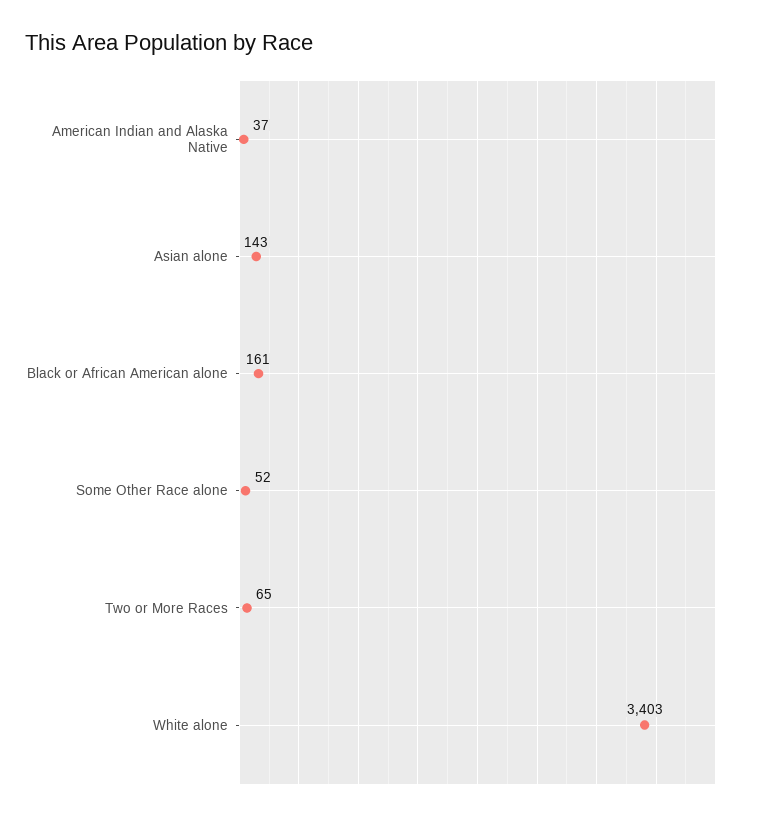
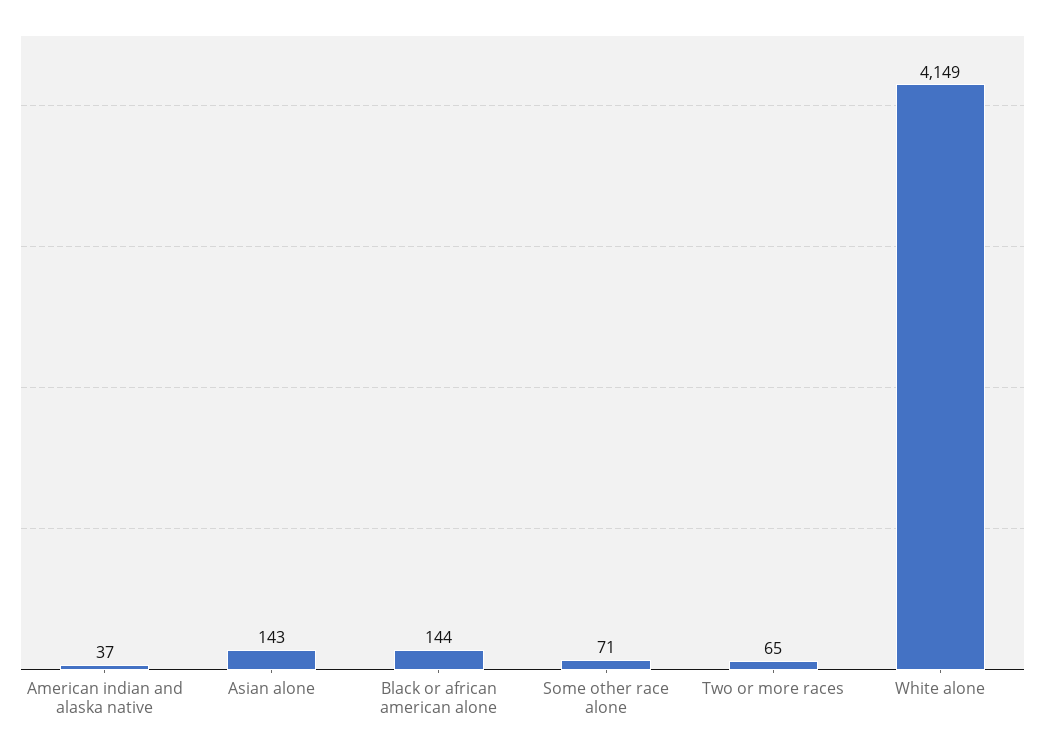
Black or African American alone: 161 -> 144
Some Other Race alone: 52 -> 71
White alone: 3403 -> 4149

